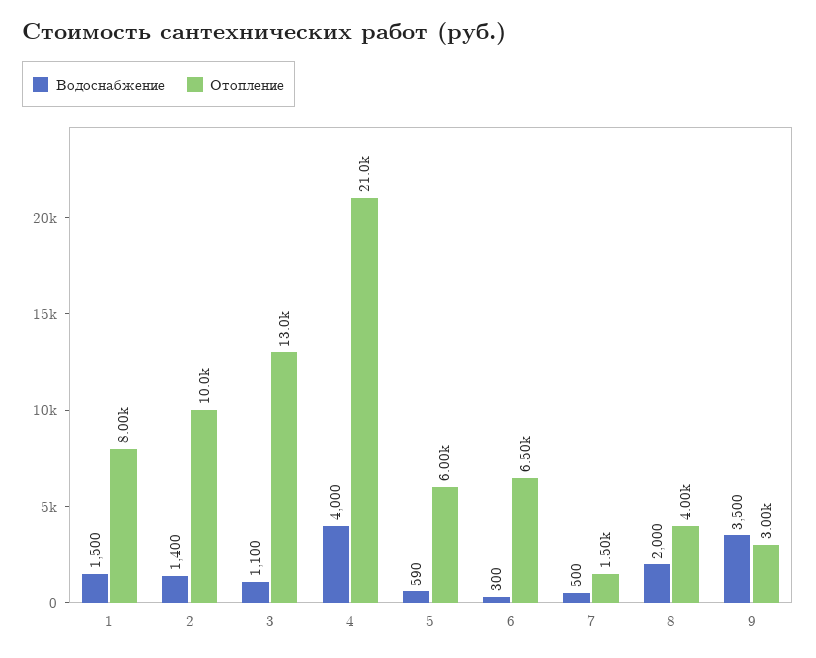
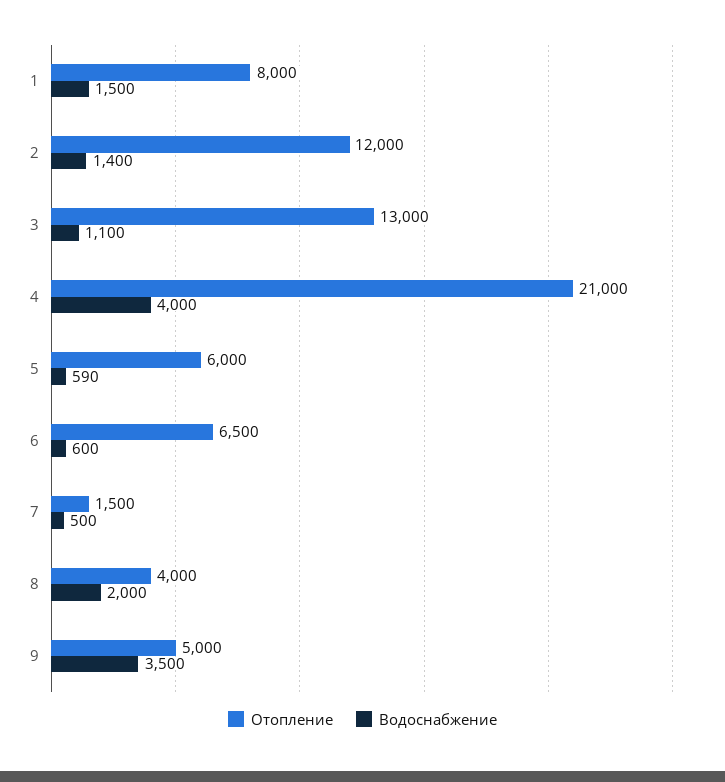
Отопление, 2: 10000 -> 12000
Водоснабжение, 6: 300 -> 600
Отопление, 9: 3000 -> 5000

